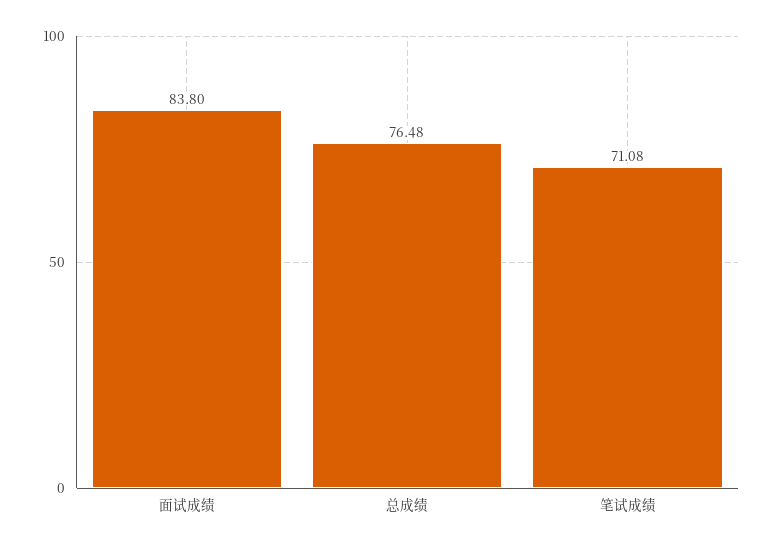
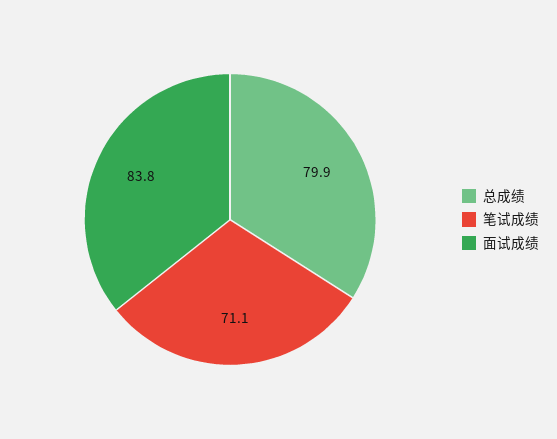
总成绩: 76.48 -> 79.9

